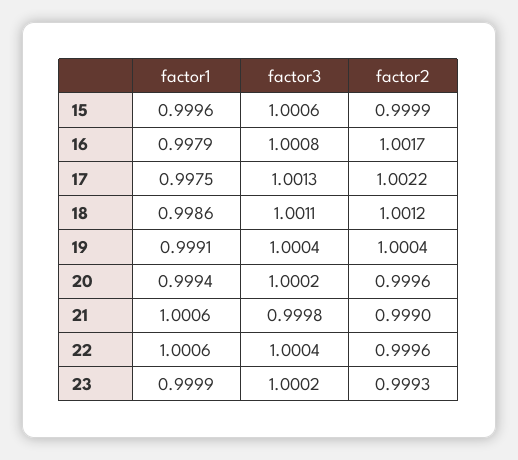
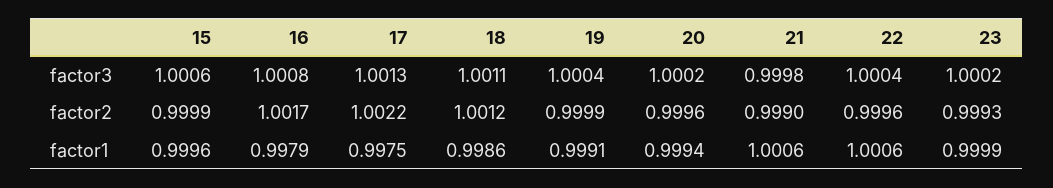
factor2, 19: 1.0004 -> 0.9999

